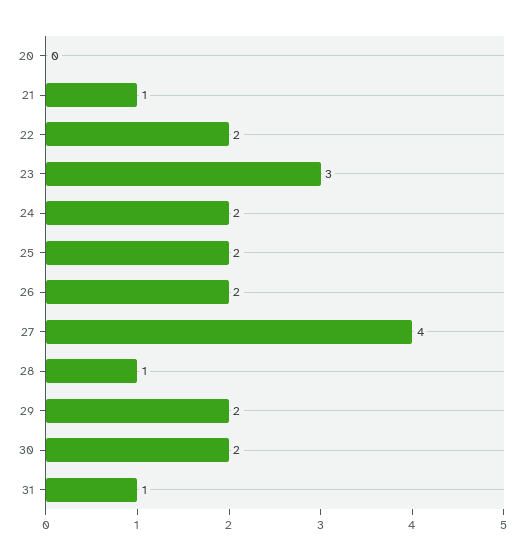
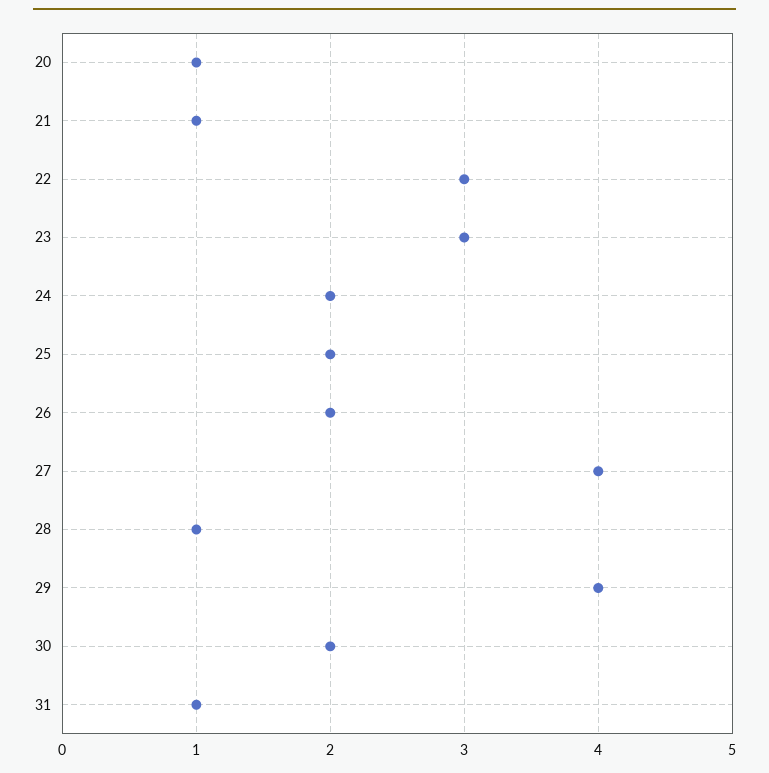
20: 0 -> 1
22: 2 -> 3
29: 2 -> 4

